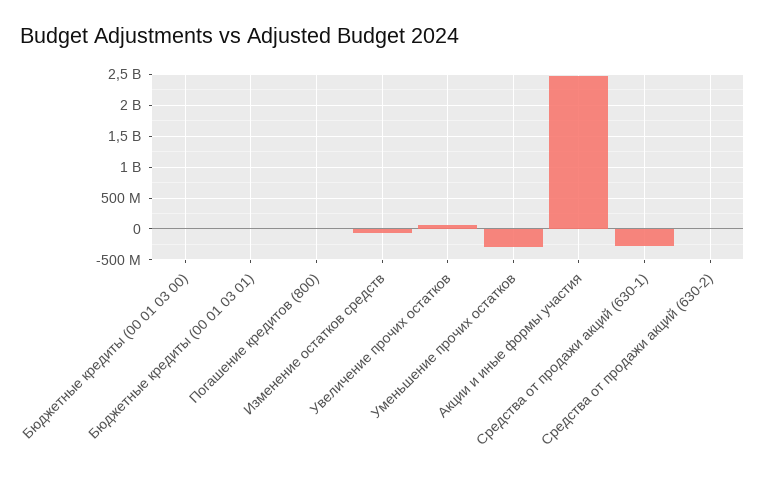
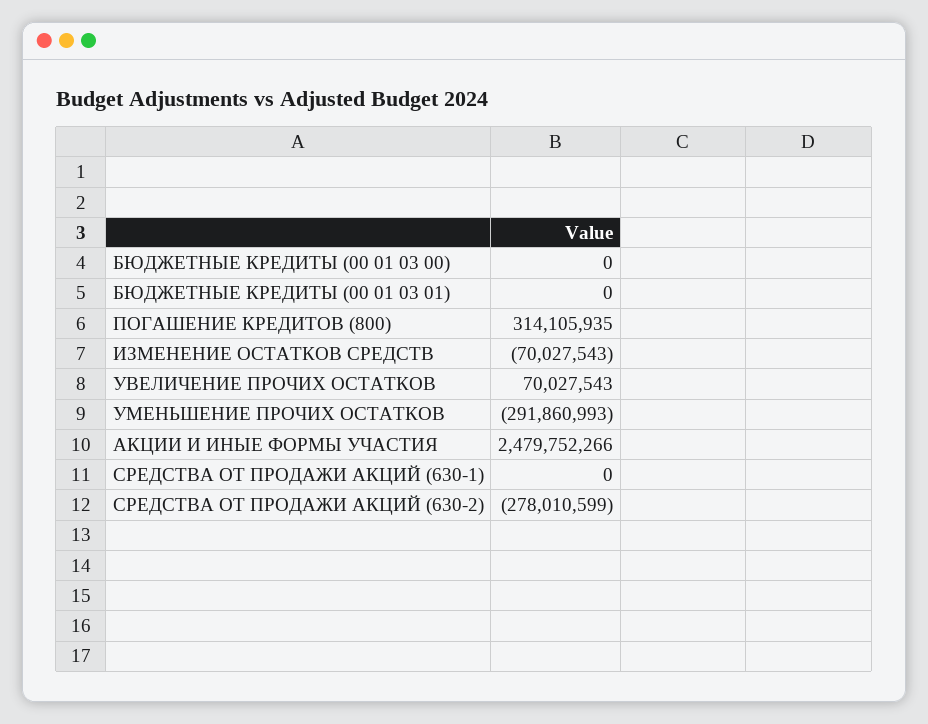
Погашение кредитов (800): 0 -> 314105935
Средства от продажи акций (630-1): -300000000 -> 0
Средства от продажи акций (630-2): 0 -> -278010599

